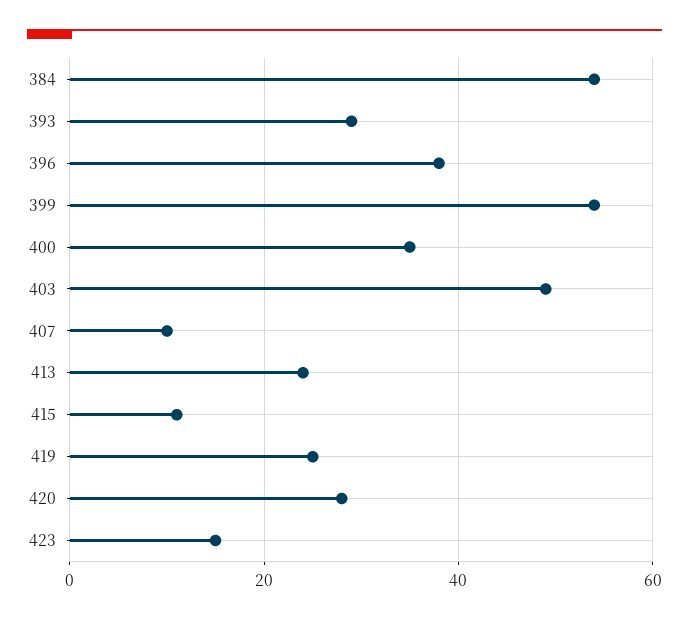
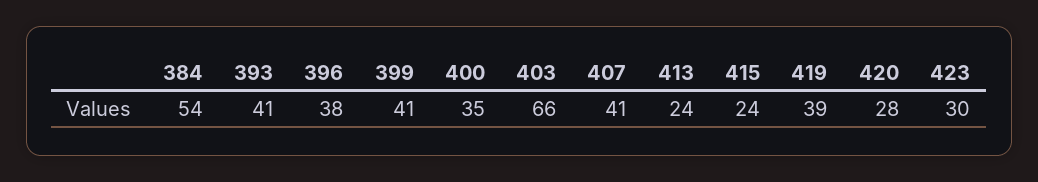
393: 30 -> 41
399: 55 -> 41
403: 50 -> 66
407: 10 -> 41
415: 10 -> 24
419: 25 -> 39
423: 15 -> 30

